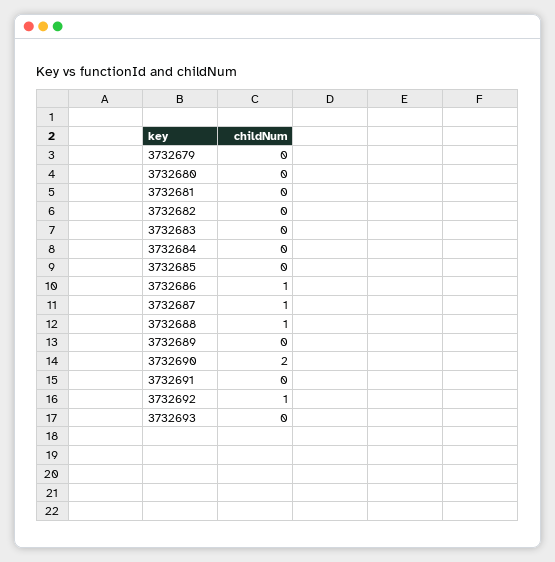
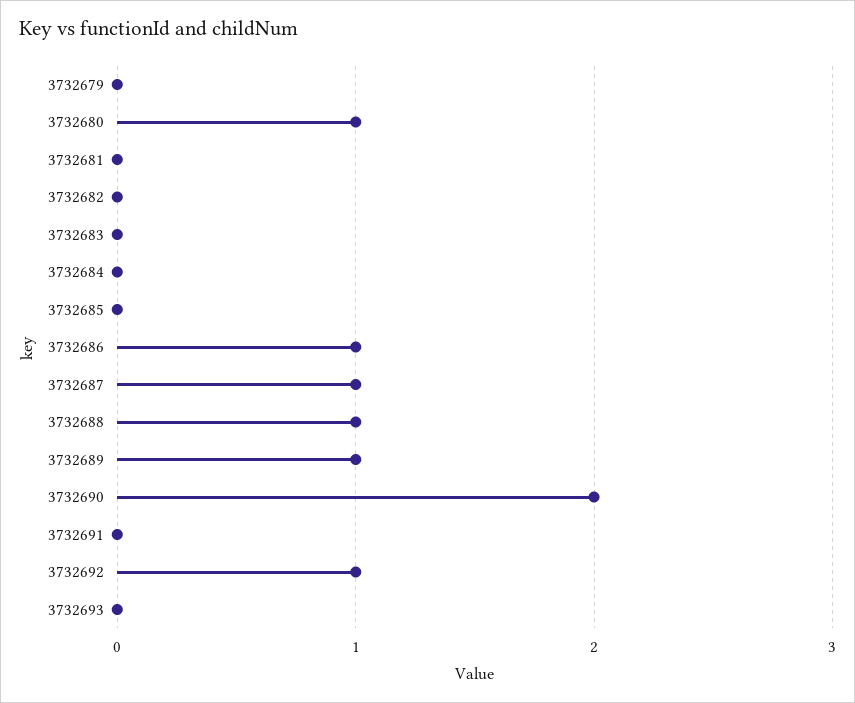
3732680: 0 -> 1
3732689: 0 -> 1

